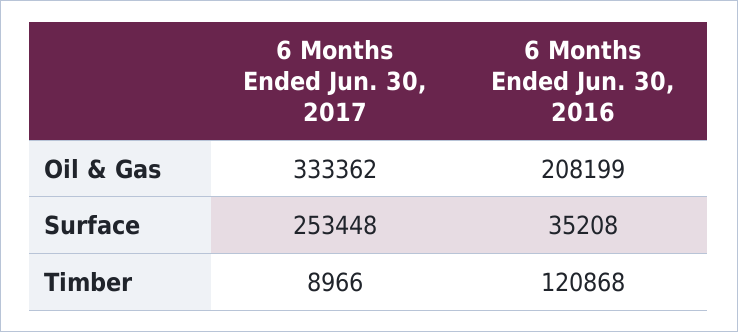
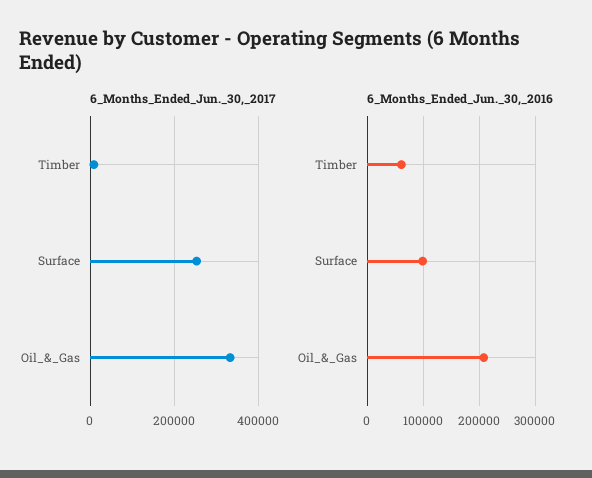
6 Months Ended Jun. 30, 2016, Surface: 35208 -> 100000
6 Months Ended Jun. 30, 2016, Timber: 120868 -> 60000

